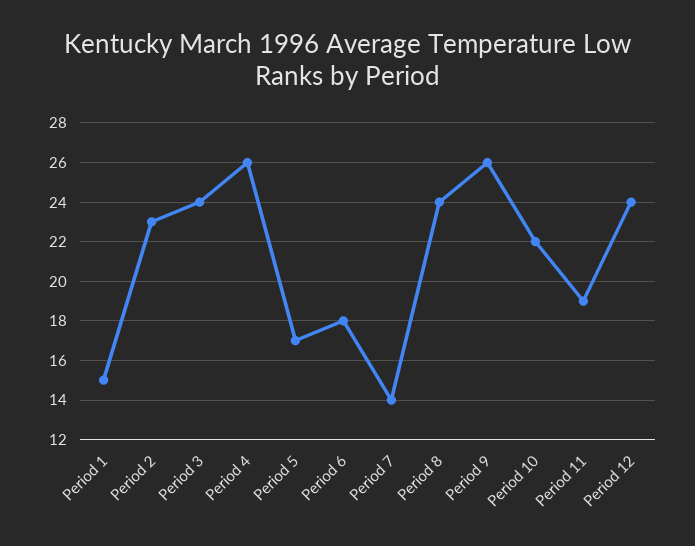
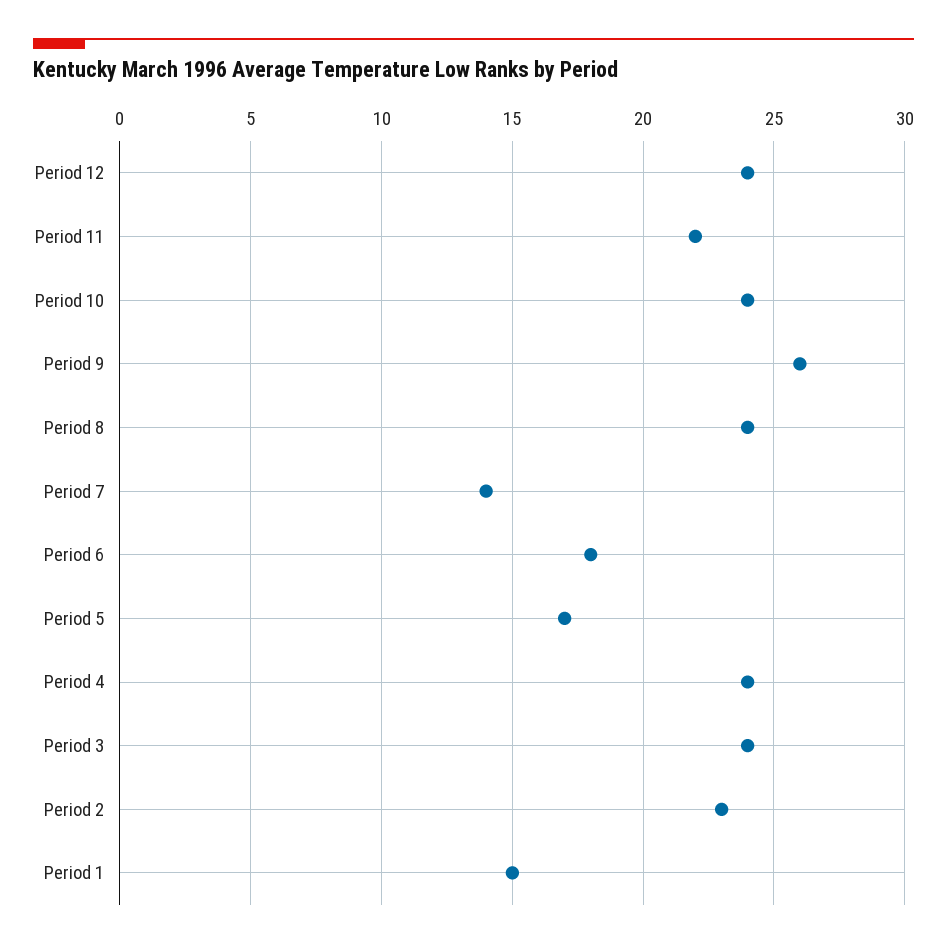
Period 4: 26 -> 24
Period 10: 22 -> 24
Period 11: 19 -> 22

